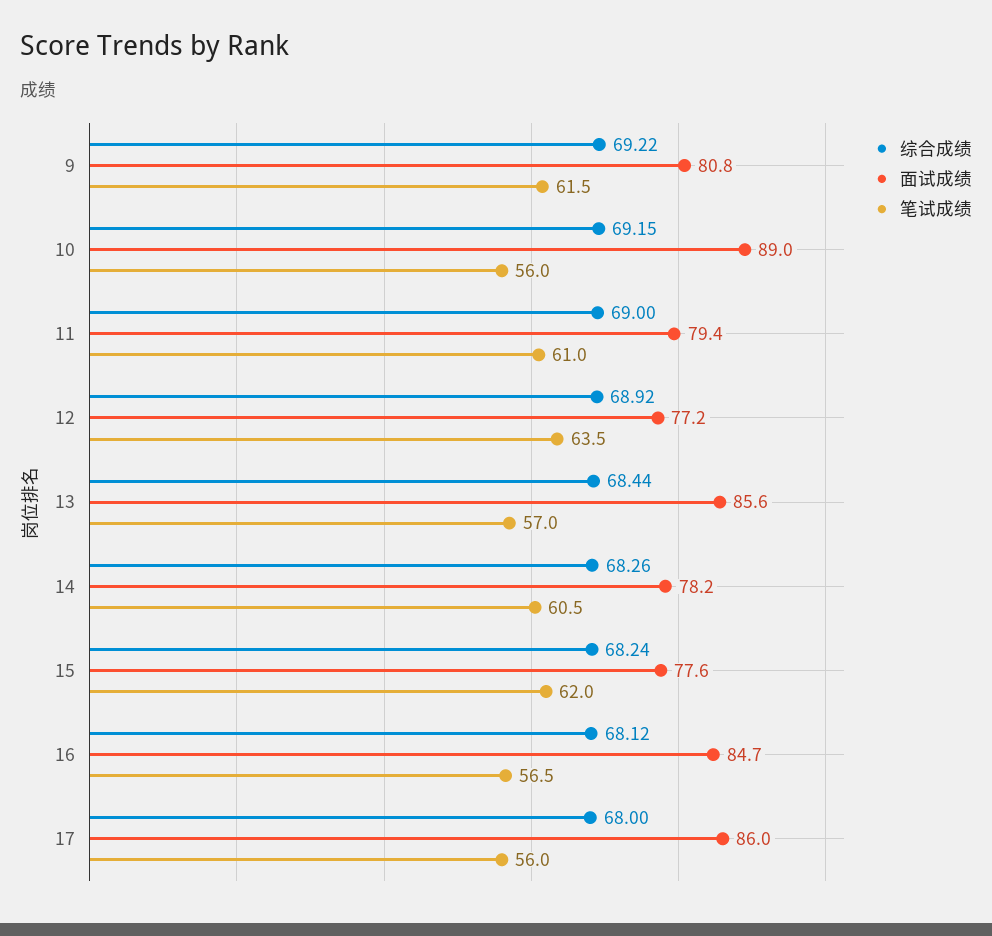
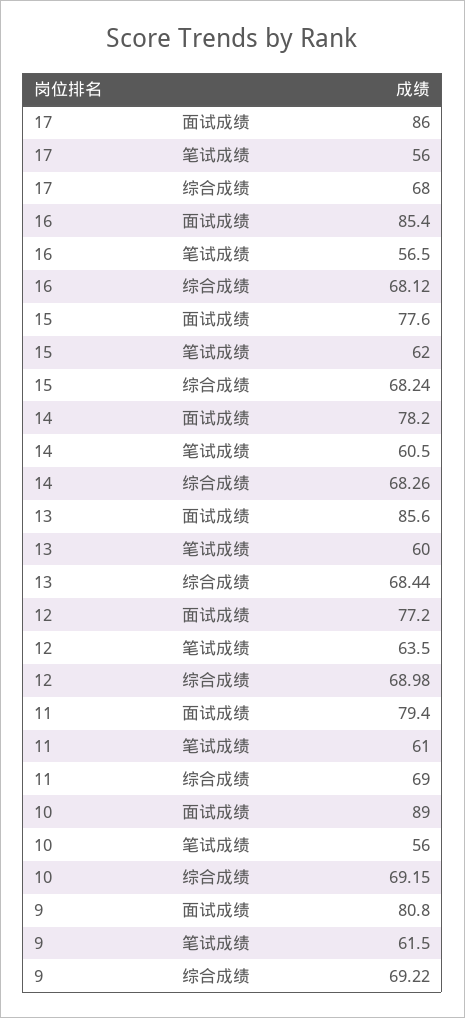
综合成绩, 12: 68.92 -> 68.98
笔试成绩, 13: 57 -> 60
面试成绩, 16: 84.7 -> 85.4

